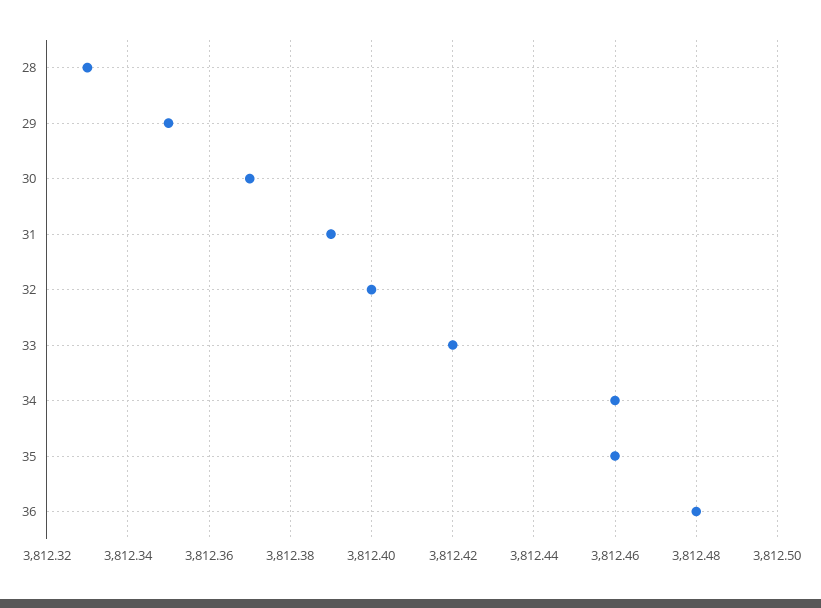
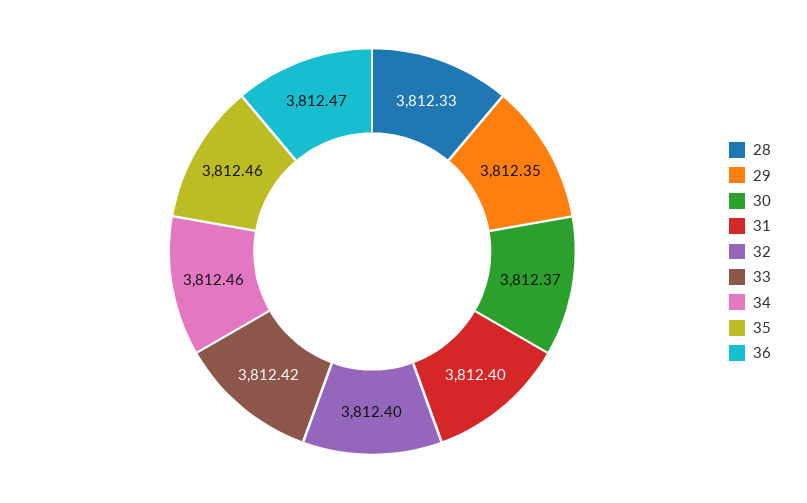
31: 3812.39 -> 3812.4
36: 3812.48 -> 3812.47

